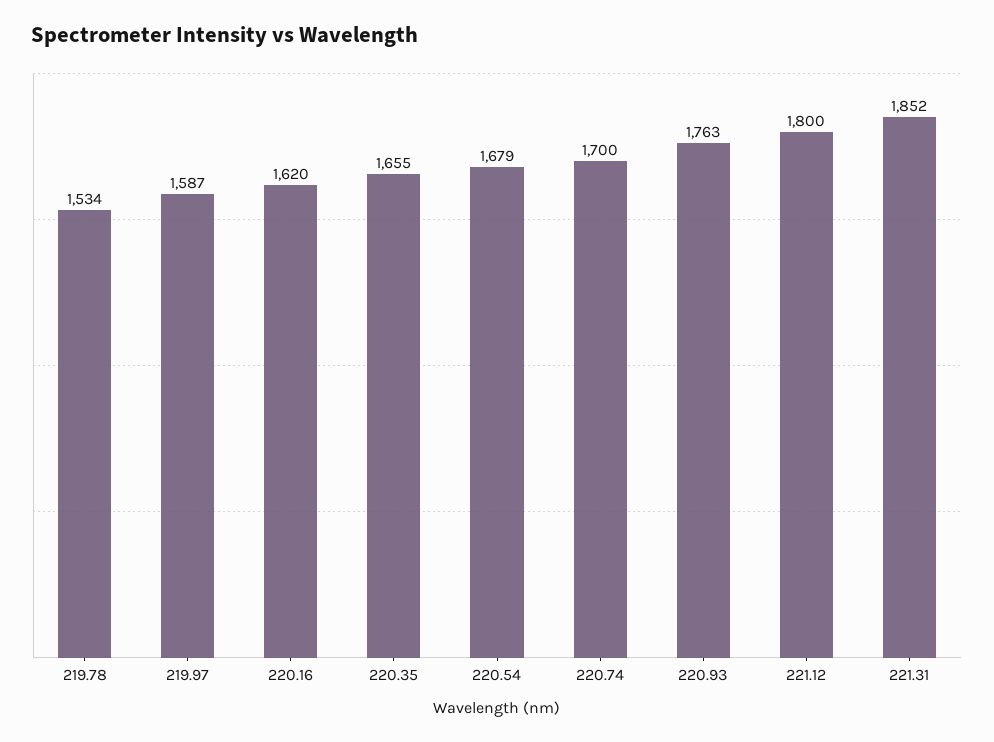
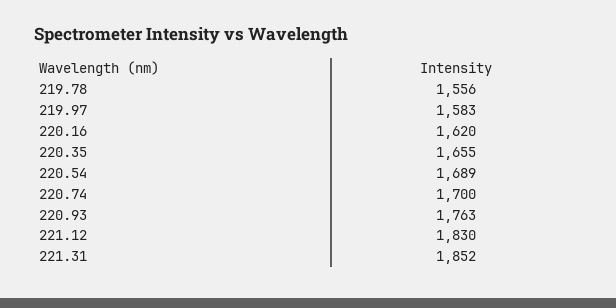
219.78: 1534 -> 1556
219.97: 1587 -> 1583
220.54: 1679 -> 1689
221.12: 1800 -> 1830

